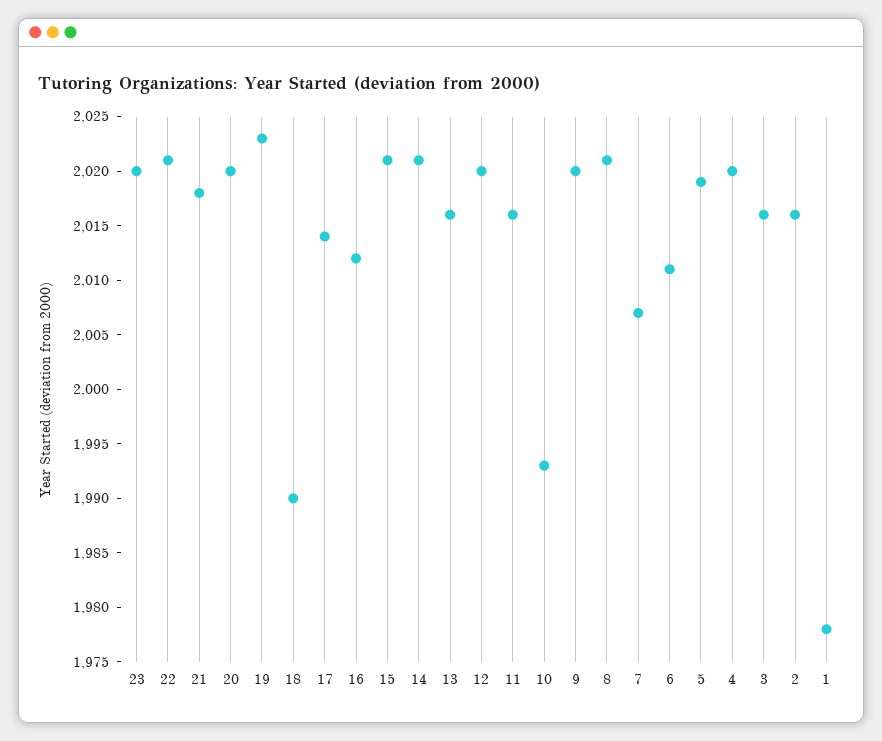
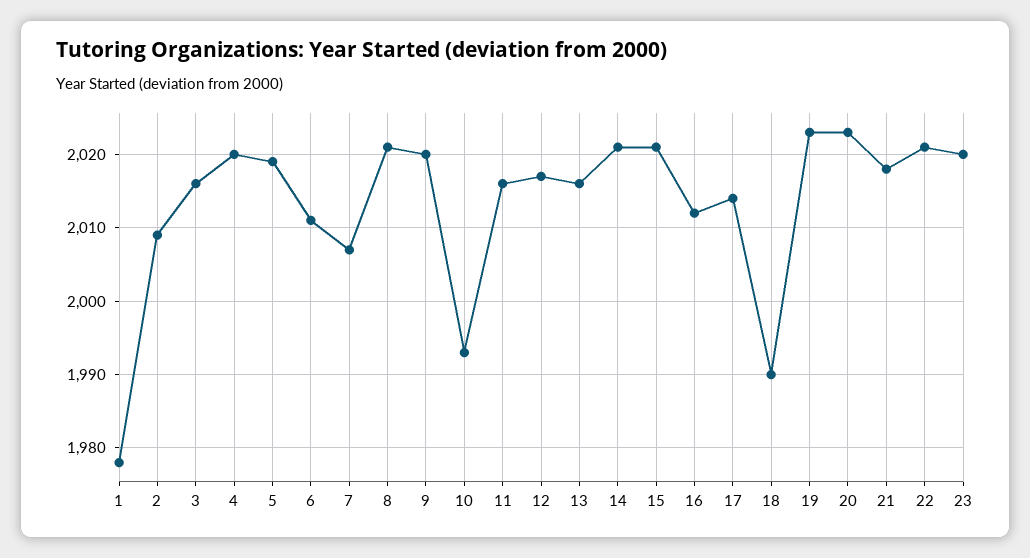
20: 2020 -> 2023
12: 2020 -> 2017
2: 2016 -> 2009

